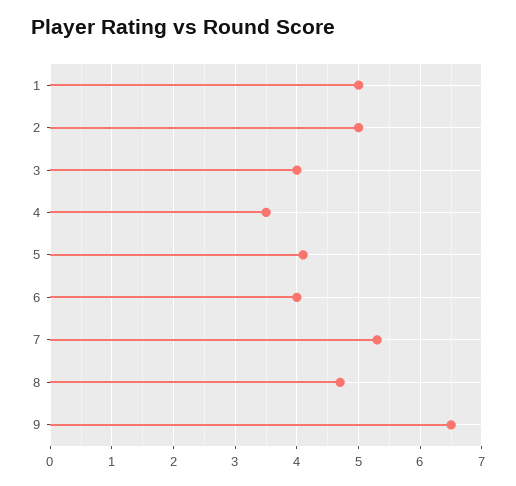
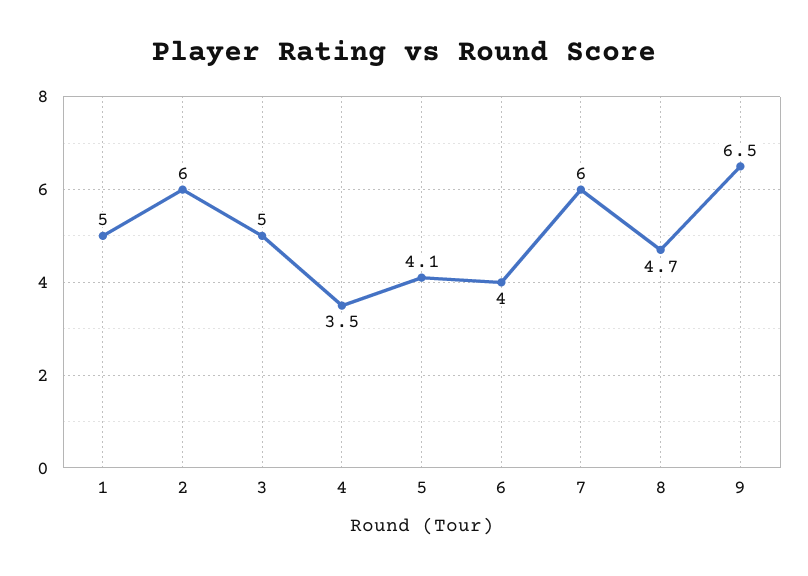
2: 5 -> 6
3: 4 -> 5
7: 5.3 -> 6

